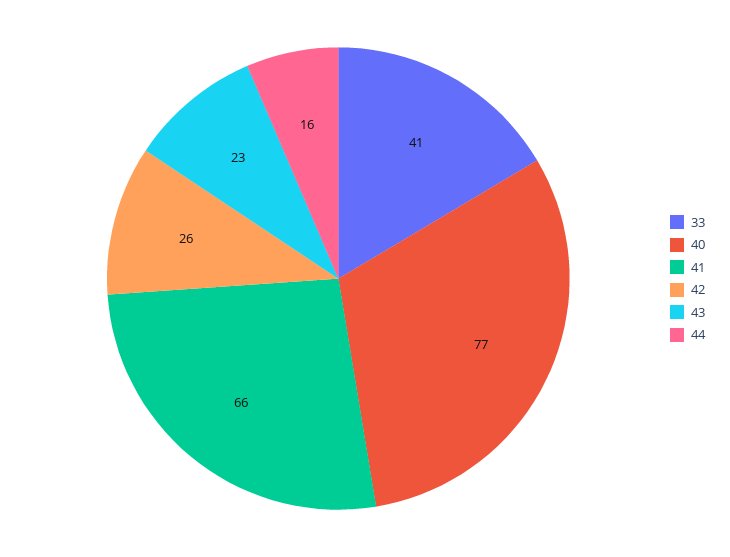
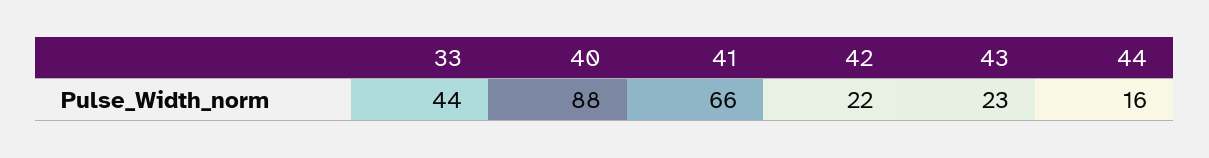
33: 41 -> 44
40: 77 -> 88
42: 26 -> 22

